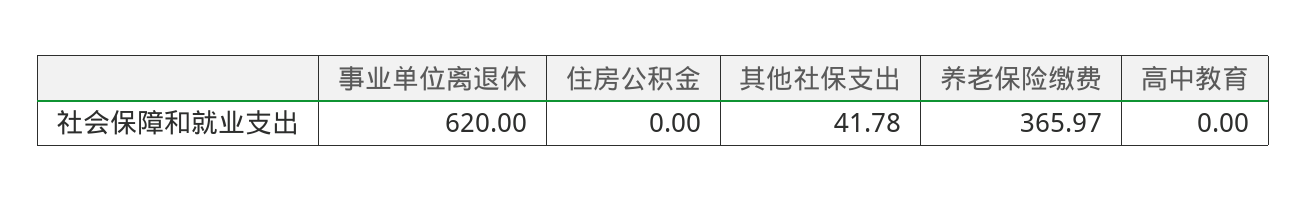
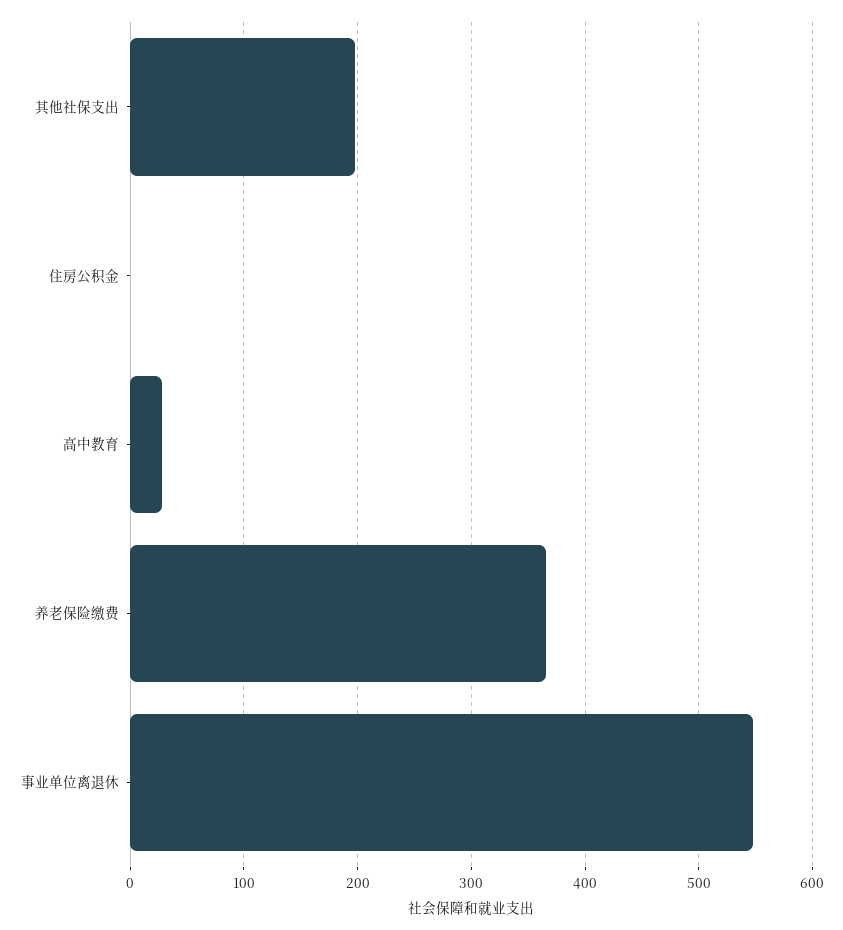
事业单位离退休: 620 -> 550
其他社保支出: 41.78 -> 200
高中教育: 0 -> 30

